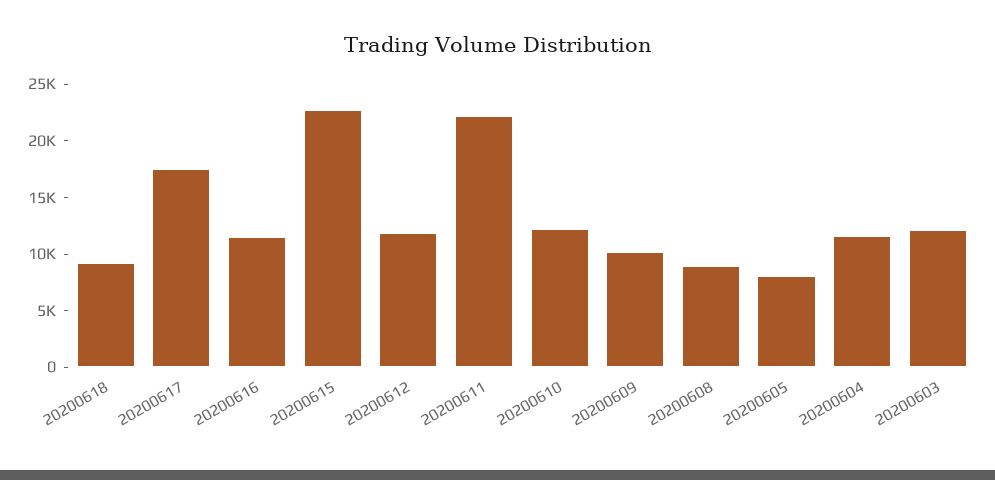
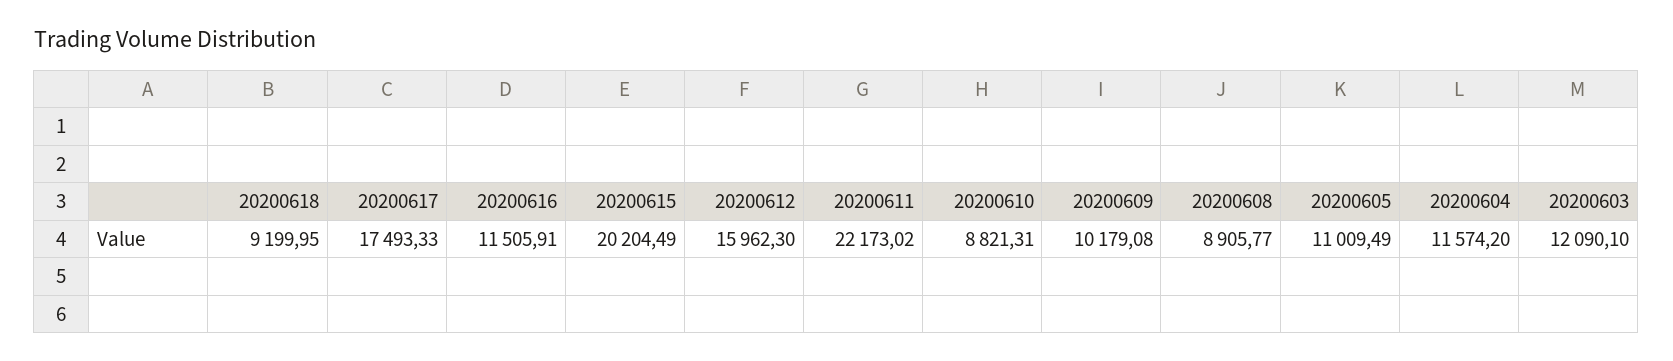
20200615: 23000 -> 20204.49
20200612: 12000 -> 15962.3
20200610: 12000 -> 8821.31
20200605: 8000 -> 11009.49

